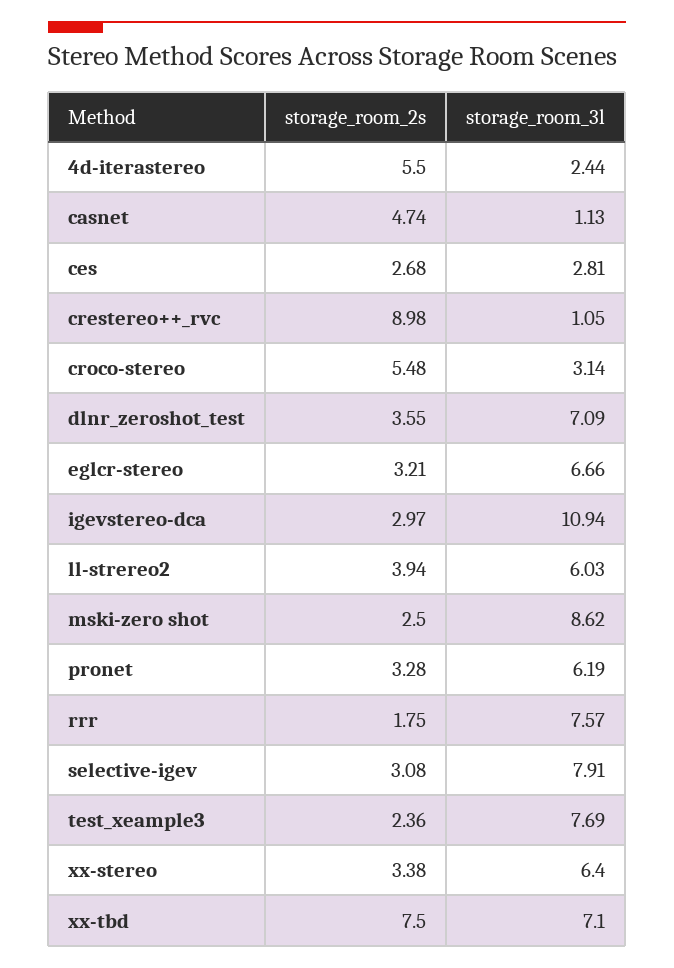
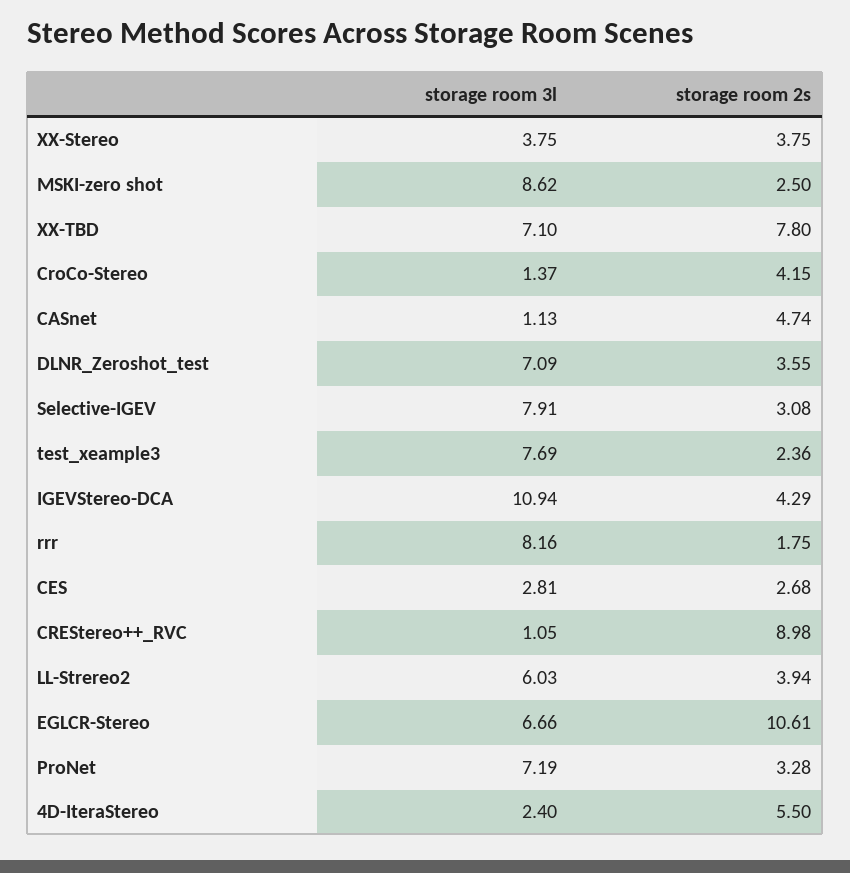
storage_room_3l, 4d-iterastereo: 2.44 -> 2.4
storage_room_2s, croco-stereo: 5.48 -> 4.15
storage_room_3l, croco-stereo: 3.14 -> 1.37
storage_room_2s, eglcr-stereo: 3.21 -> 10.61
storage_room_2s, igevstereo-dca: 2.97 -> 4.29
storage_room_3l, pronet: 6.19 -> 7.19
storage_room_3l, rrr: 7.57 -> 8.16
storage_room_2s, xx-stereo: 3.38 -> 3.75
storage_room_3l, xx-stereo: 6.4 -> 3.75
storage_room_2s, xx-tbd: 7.5 -> 7.8

